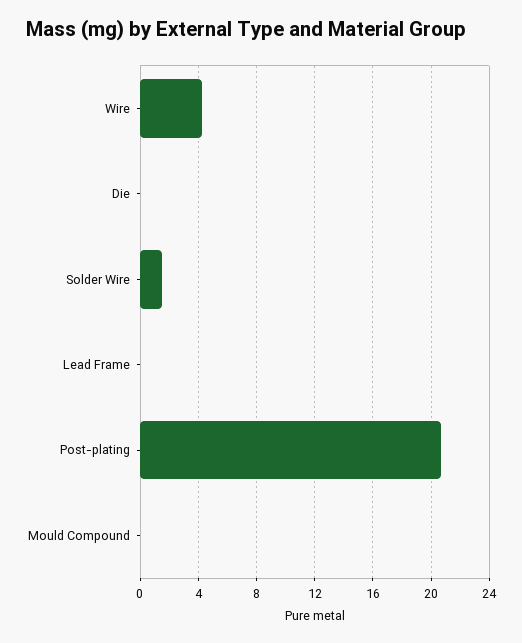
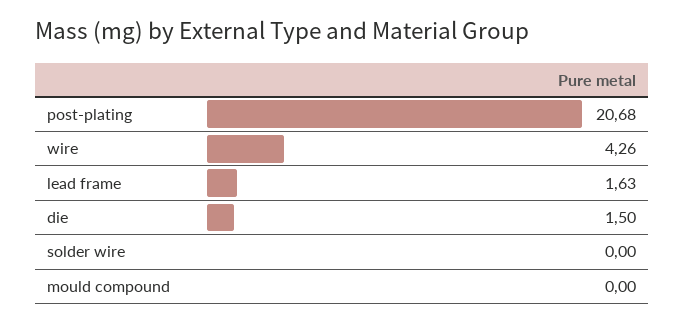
Die: 0 -> 1.5
Solder Wire: 1.5 -> 0
Lead Frame: 0 -> 1.63

